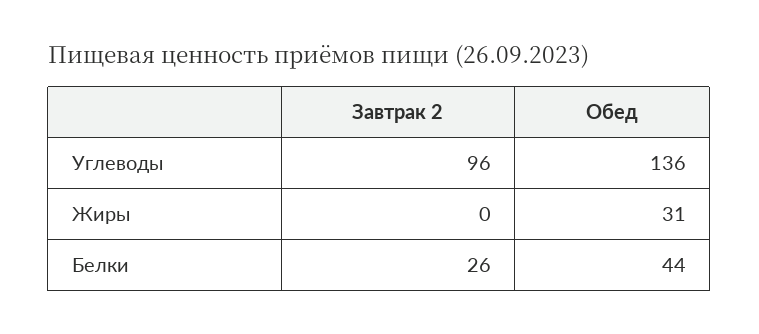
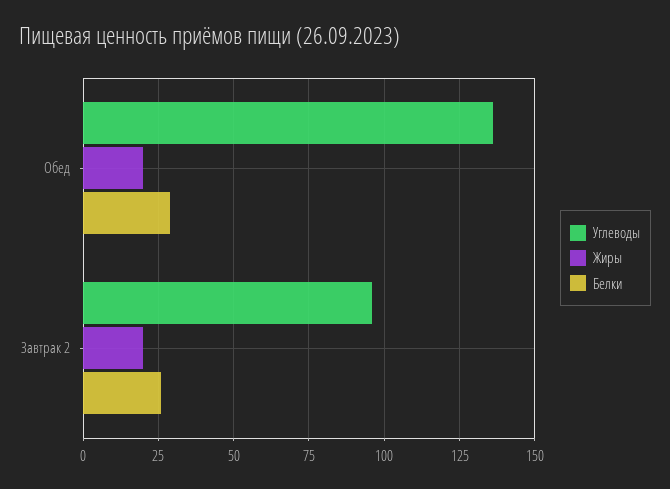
Жиры, Завтрак 2: 0 -> 20
Жиры, Обед: 31 -> 20
Белки, Обед: 44 -> 30

